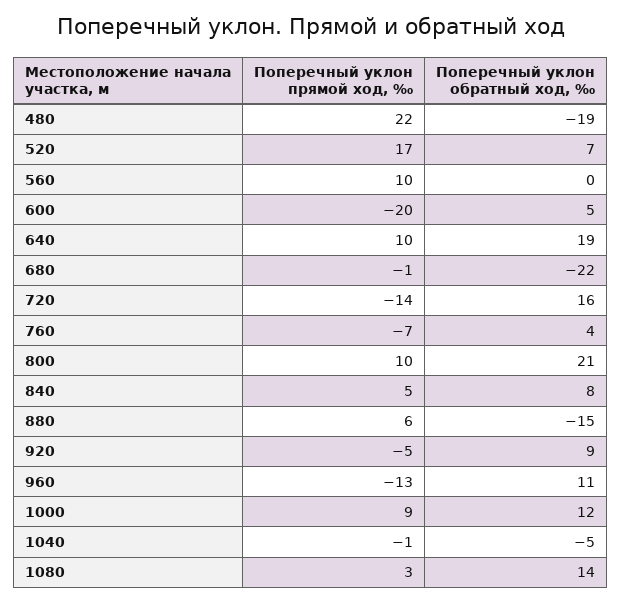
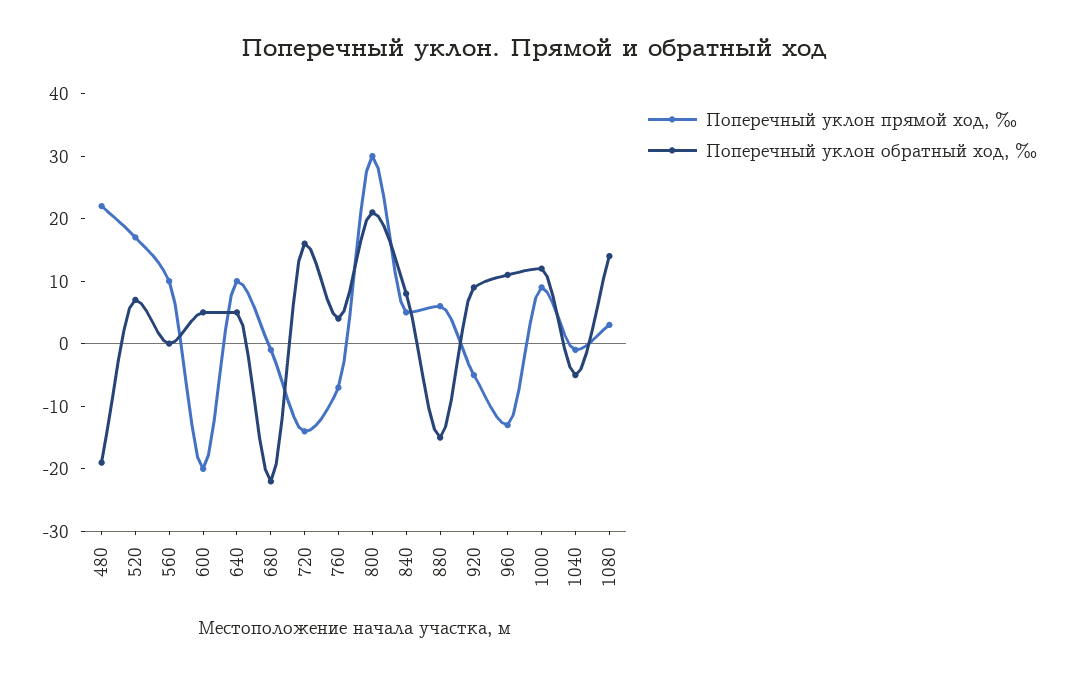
Поперечный уклон обратный ход, ‰, 640: 19 -> 5
Поперечный уклон прямой ход, ‰, 800: 10 -> 30

